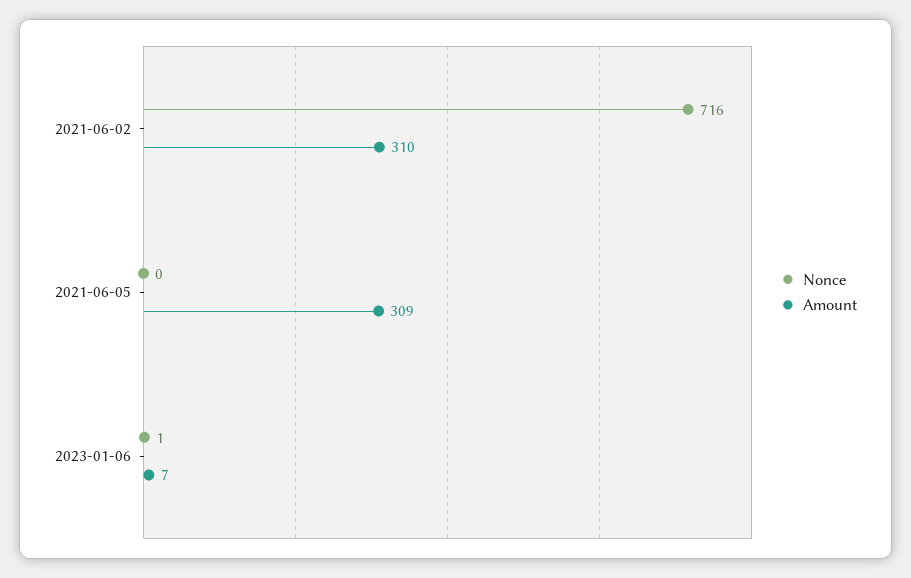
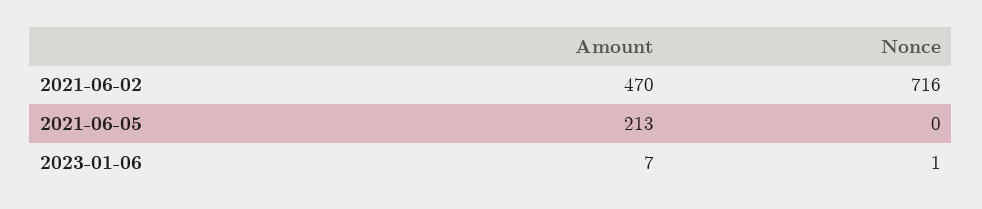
Amount, 2021-06-02: 310 -> 470
Amount, 2021-06-05: 309 -> 213

